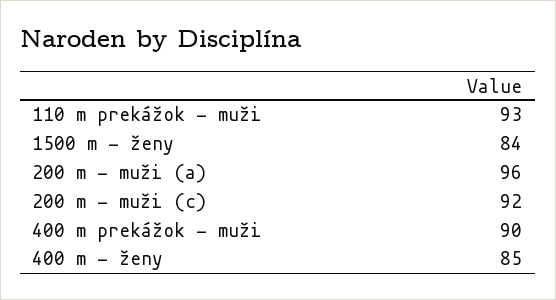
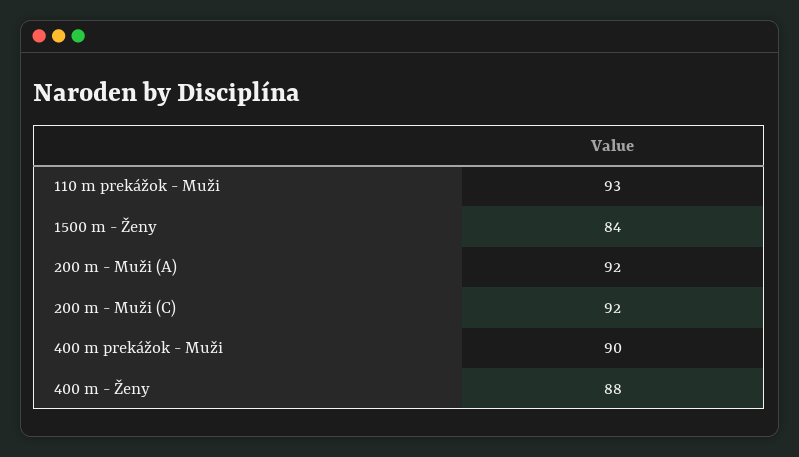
200 m - muži (a): 96 -> 92
400 m - ženy: 85 -> 88

